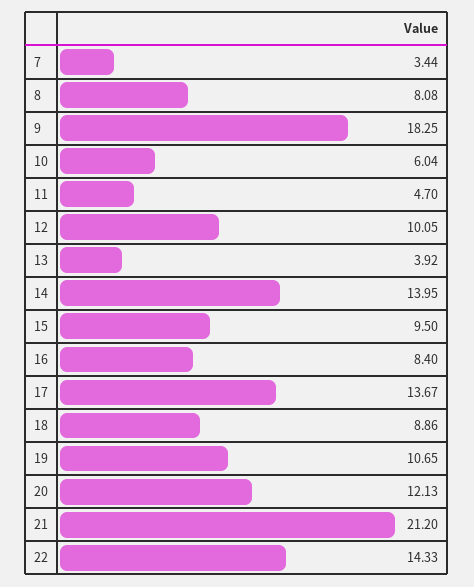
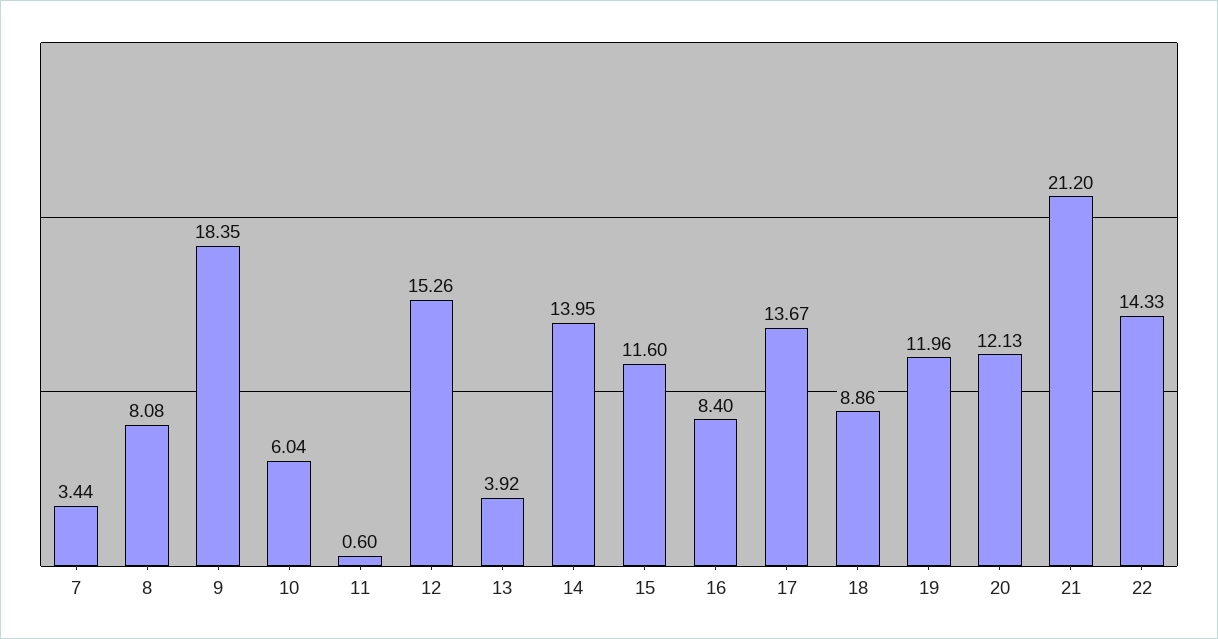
9: 18.25 -> 18.35
11: 4.7 -> 0.6
12: 10.05 -> 15.26
15: 9.5 -> 11.6
19: 10.65 -> 11.96

